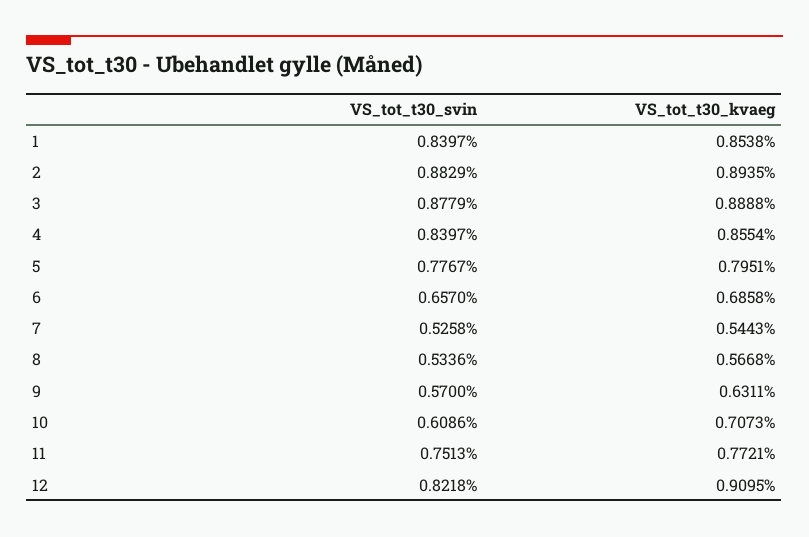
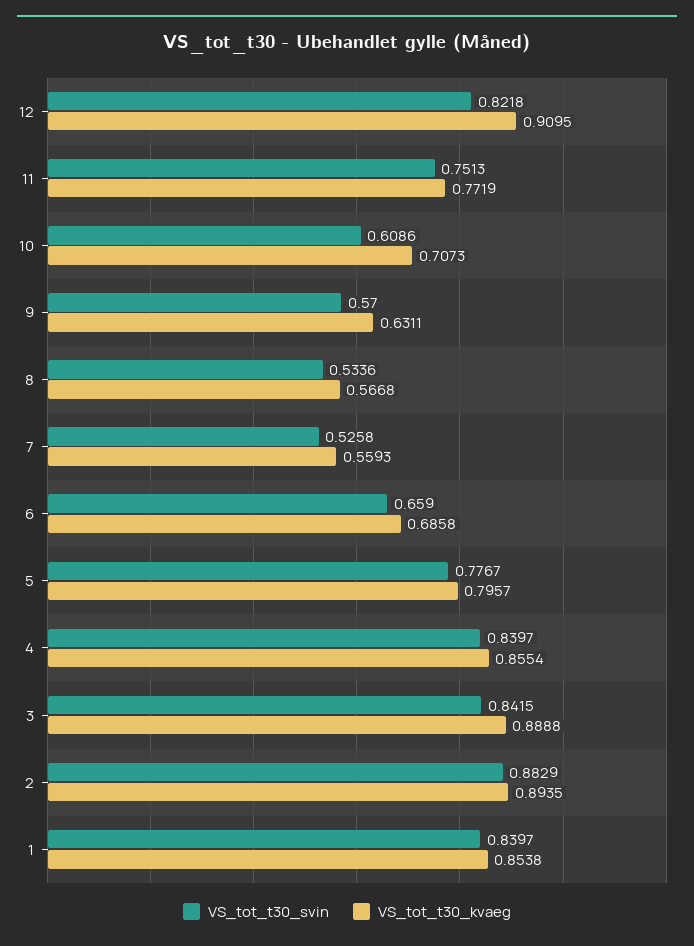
VS_tot_t30_svin, 3: 0.8779 -> 0.8415
VS_tot_t30_kvaeg, 5: 0.7951 -> 0.7957
VS_tot_t30_svin, 6: 0.657 -> 0.659
VS_tot_t30_kvaeg, 7: 0.5443 -> 0.5593
VS_tot_t30_kvaeg, 11: 0.7721 -> 0.7719

